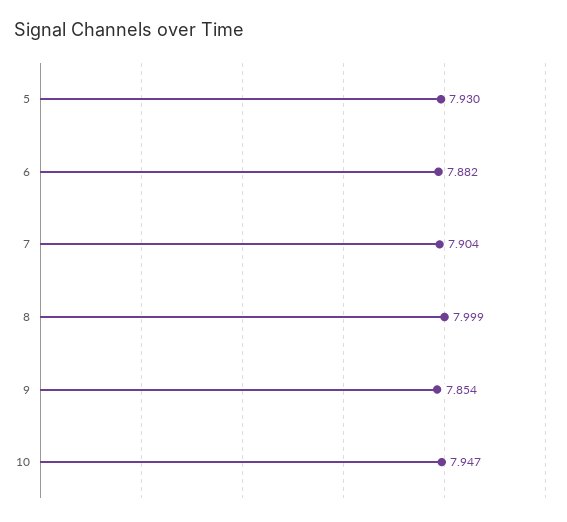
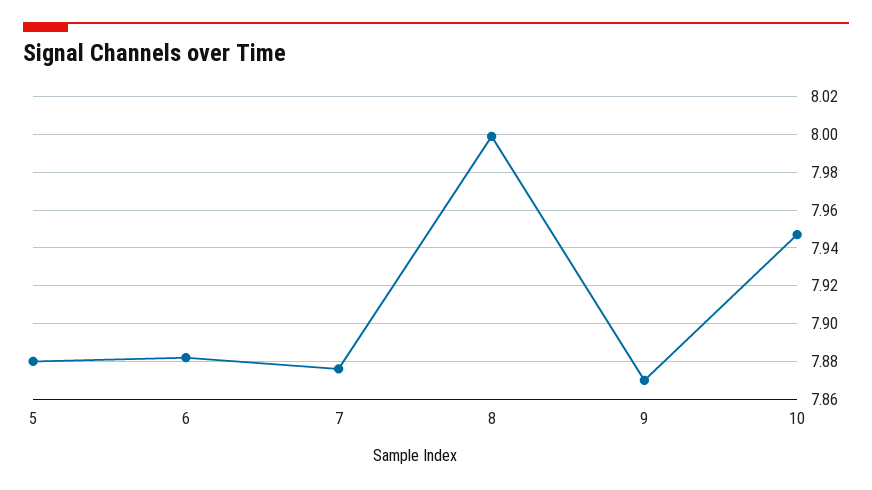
5: 7.93 -> 7.88
7: 7.904 -> 7.875
9: 7.854 -> 7.87

